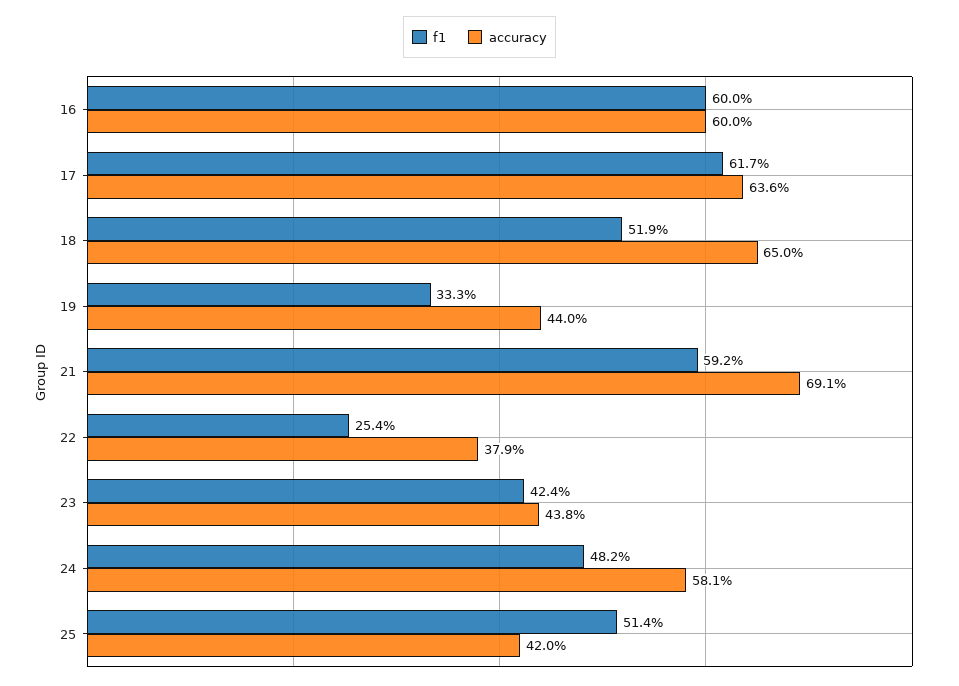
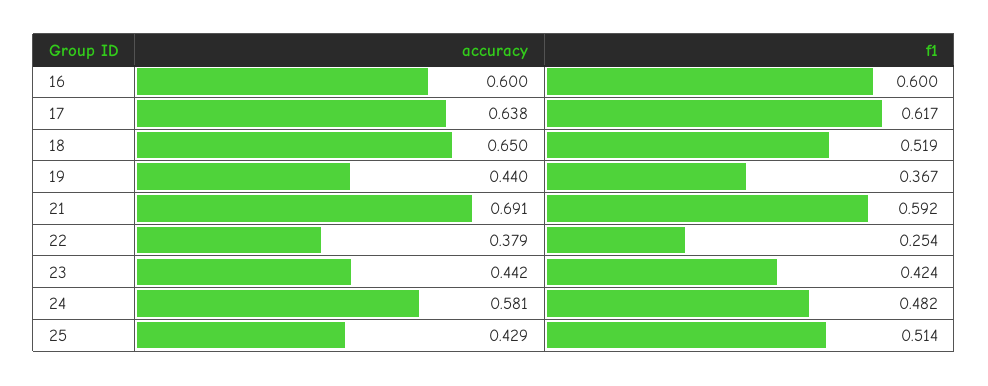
accuracy, 17: 0.636 -> 0.638
f1, 19: 0.333 -> 0.367
accuracy, 23: 0.438 -> 0.442
accuracy, 25: 0.42 -> 0.429

